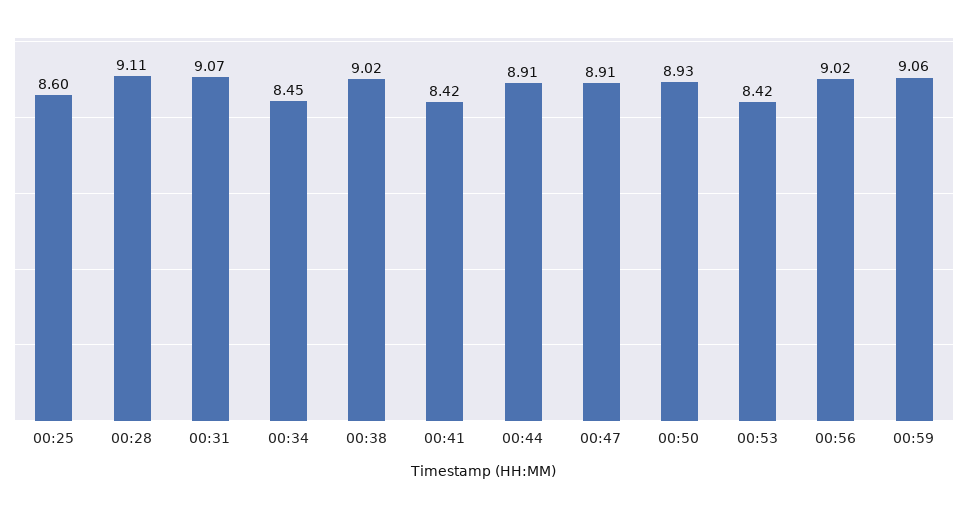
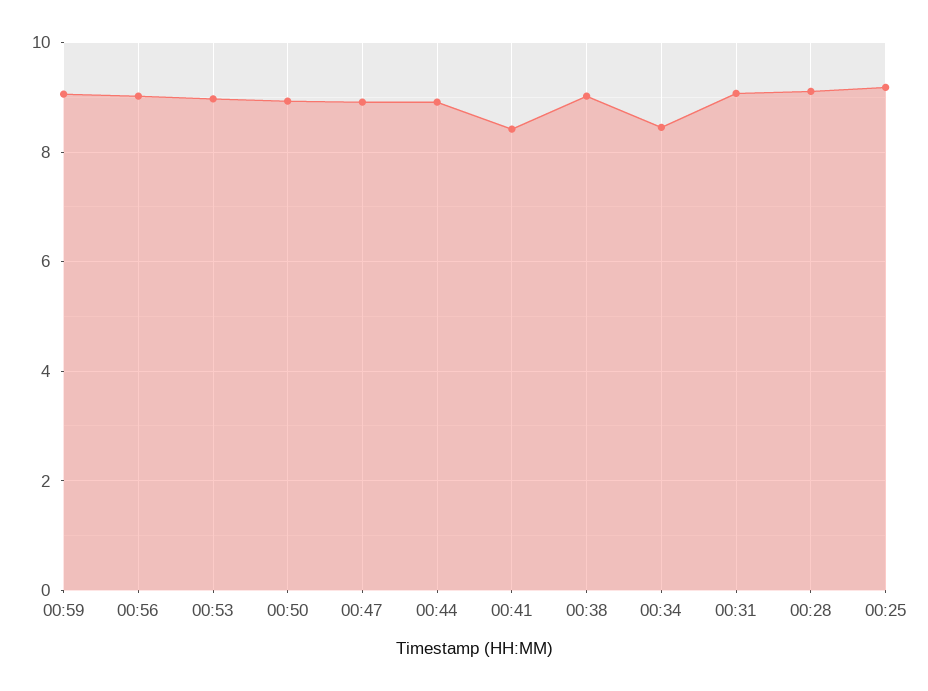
00:25: 8.6 -> 9.2
00:53: 8.42 -> 9

